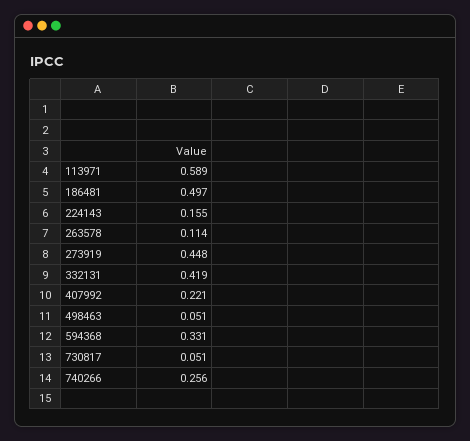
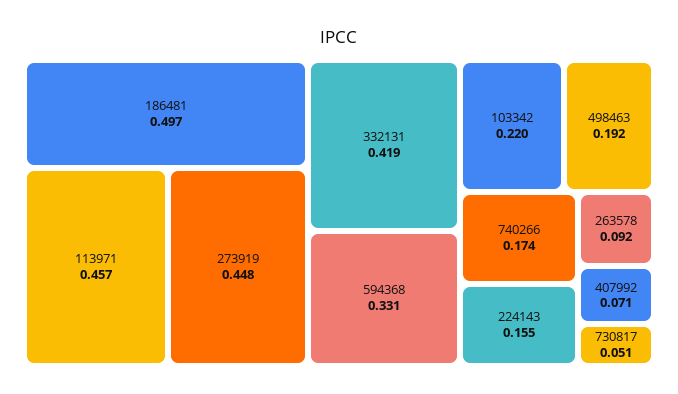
113971: 0.589 -> 0.457
263578: 0.114 -> 0.092
407992: 0.221 -> 0.071
498463: 0.051 -> 0.192
740266: 0.256 -> 0.174
103342: none -> 0.22

